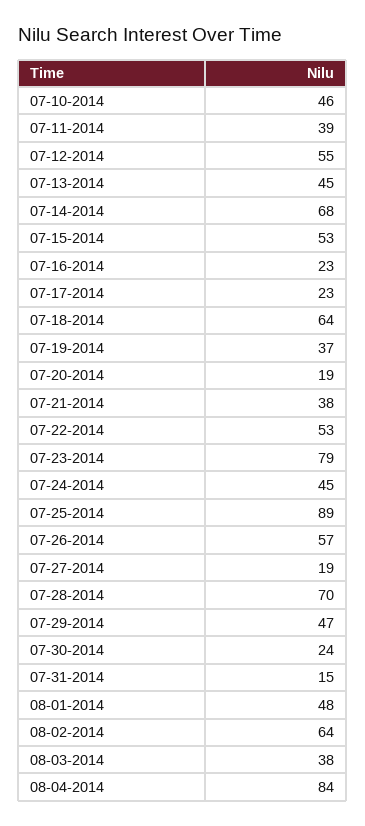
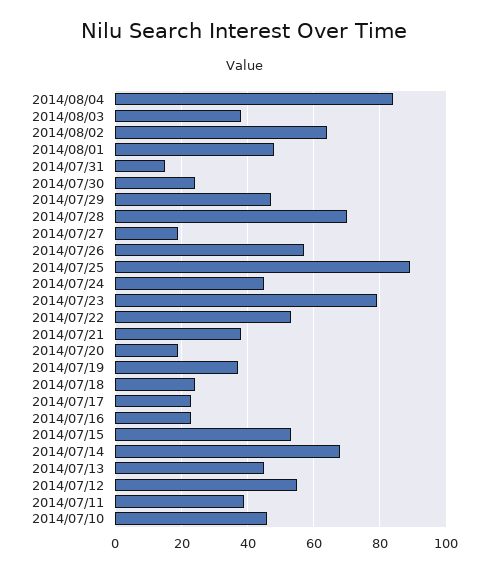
07-18-2014: 64 -> 25

